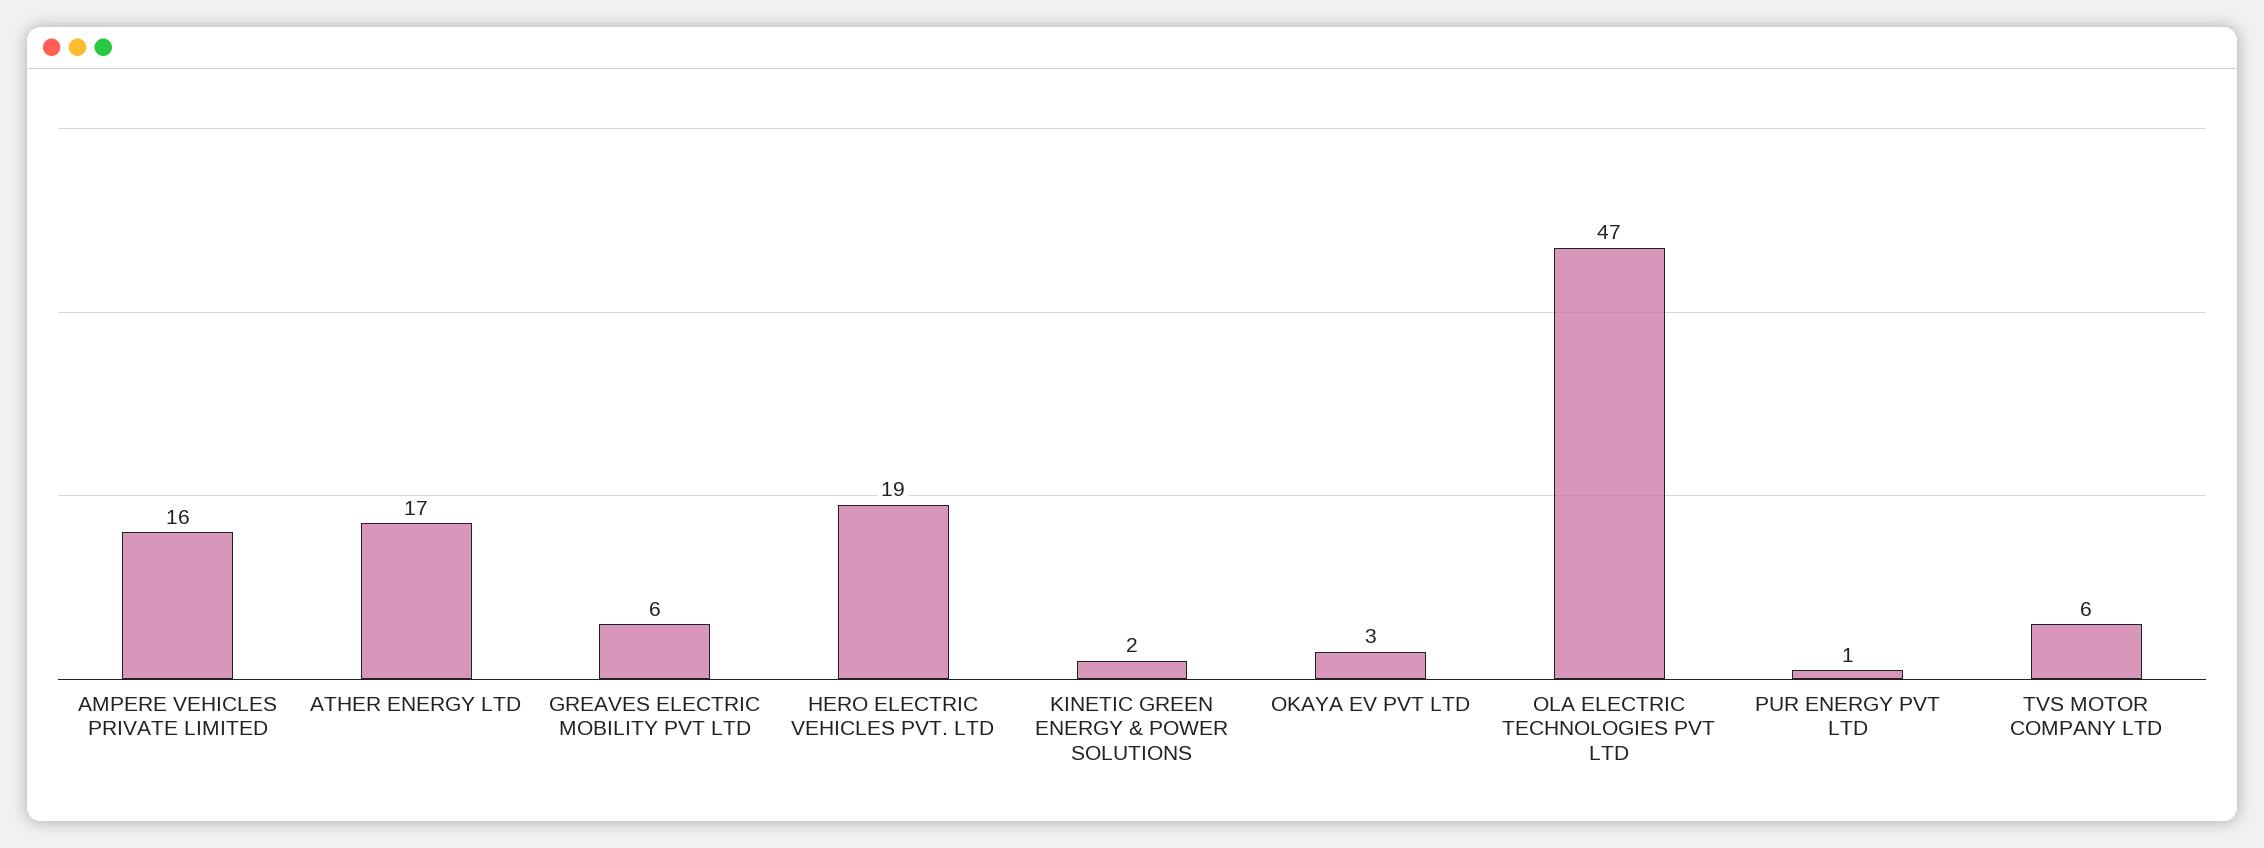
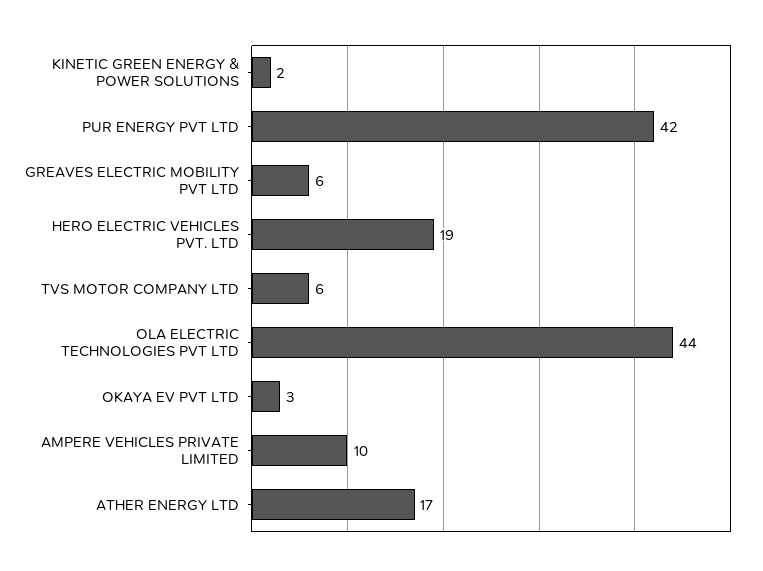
AMPERE VEHICLES PRIVATE LIMITED: 16 -> 10
OLA ELECTRIC TECHNOLOGIES PVT LTD: 47 -> 44
PUR ENERGY PVT LTD: 1 -> 42

